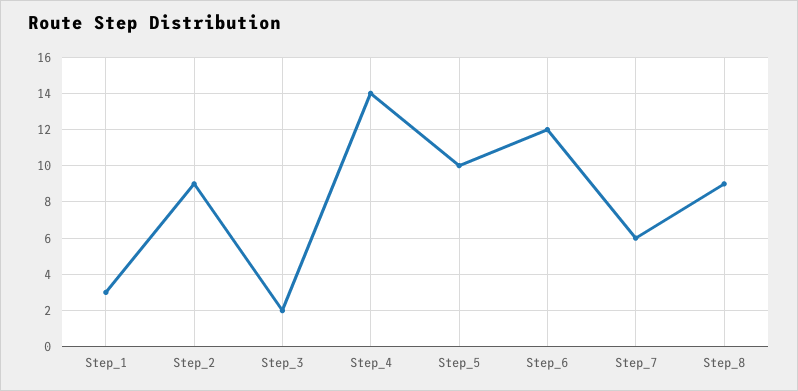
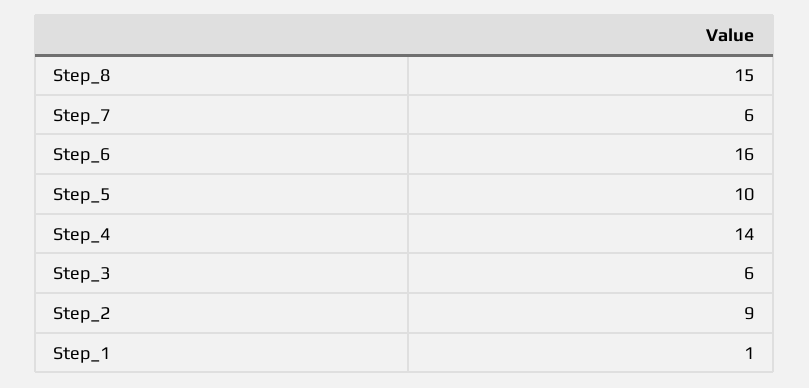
Step_1: 3 -> 1
Step_3: 2 -> 6
Step_6: 12 -> 16
Step_8: 9 -> 15

